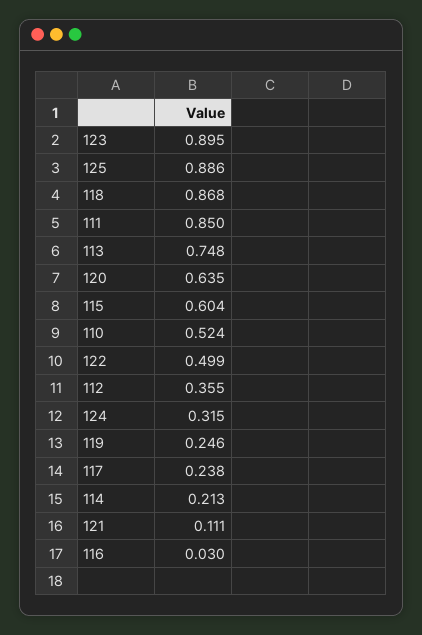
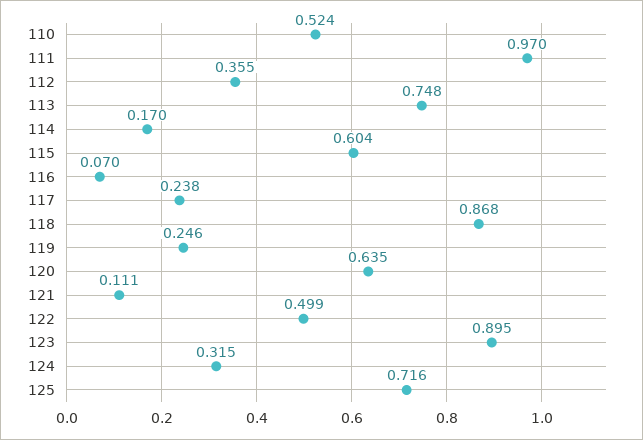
125: 0.886 -> 0.716
111: 0.85 -> 0.97
114: 0.213 -> 0.17
116: 0.03 -> 0.07

